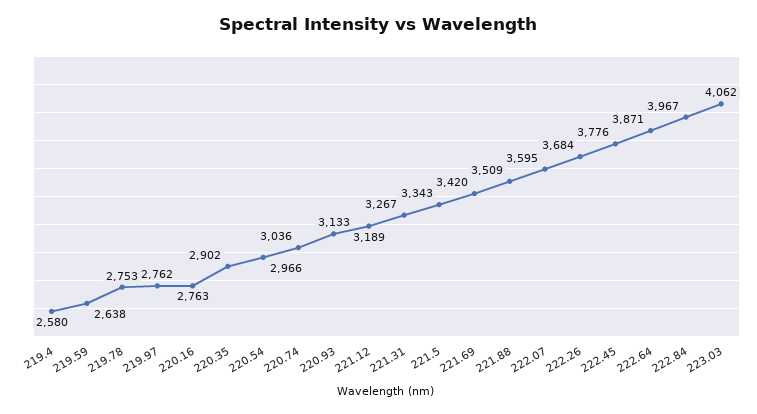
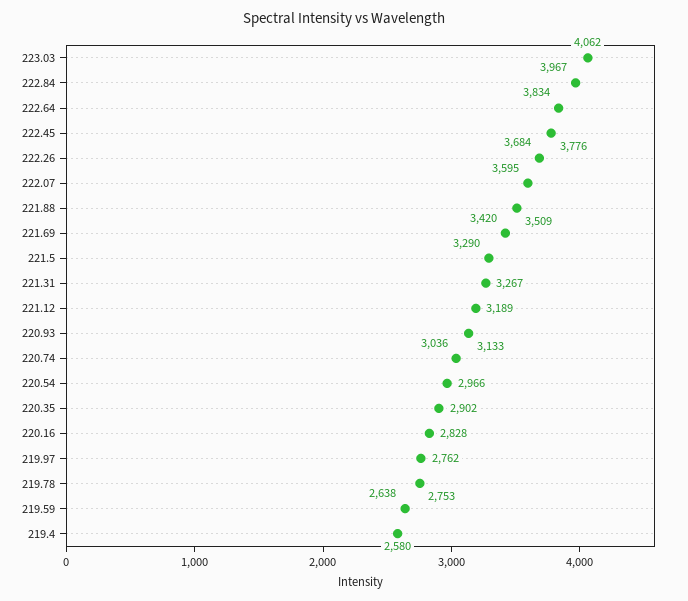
220.16: 2763 -> 2828
221.5: 3343 -> 3290
222.64: 3871 -> 3834

